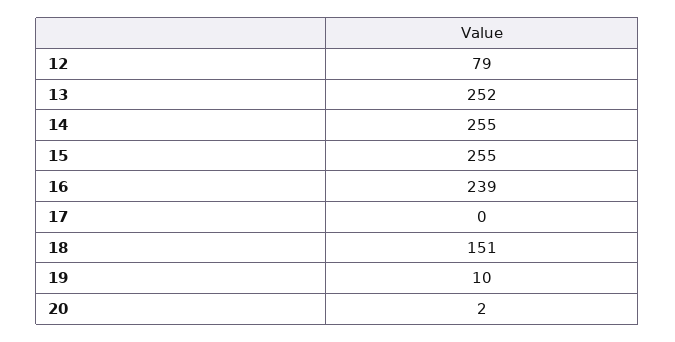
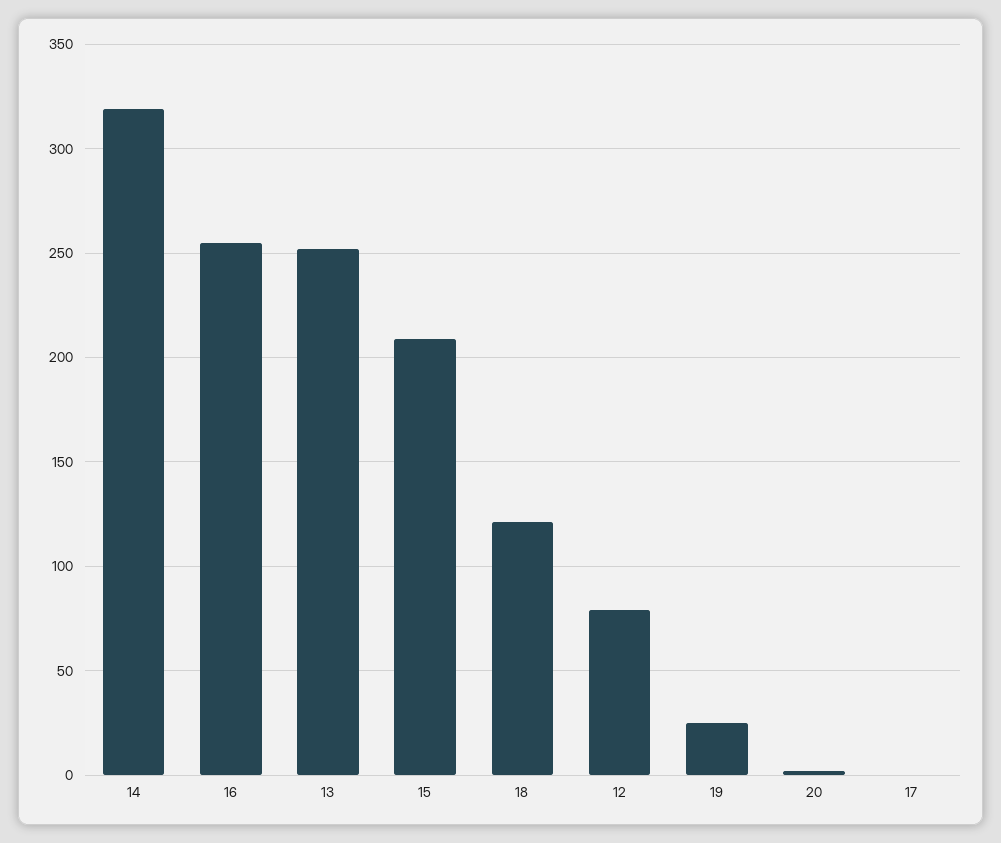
14: 255 -> 320
15: 255 -> 210
16: 239 -> 255
18: 151 -> 120
19: 10 -> 25

